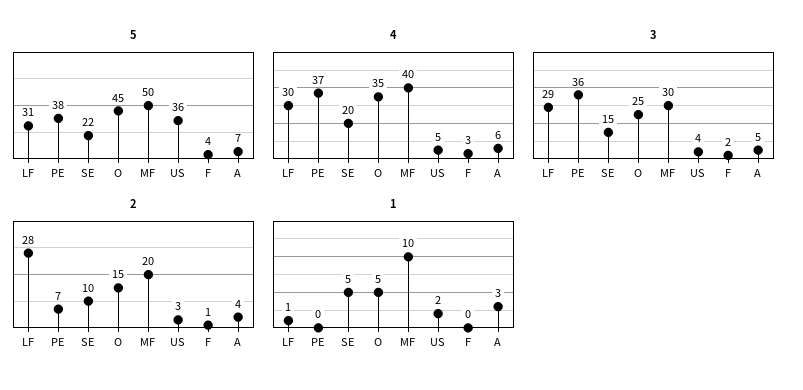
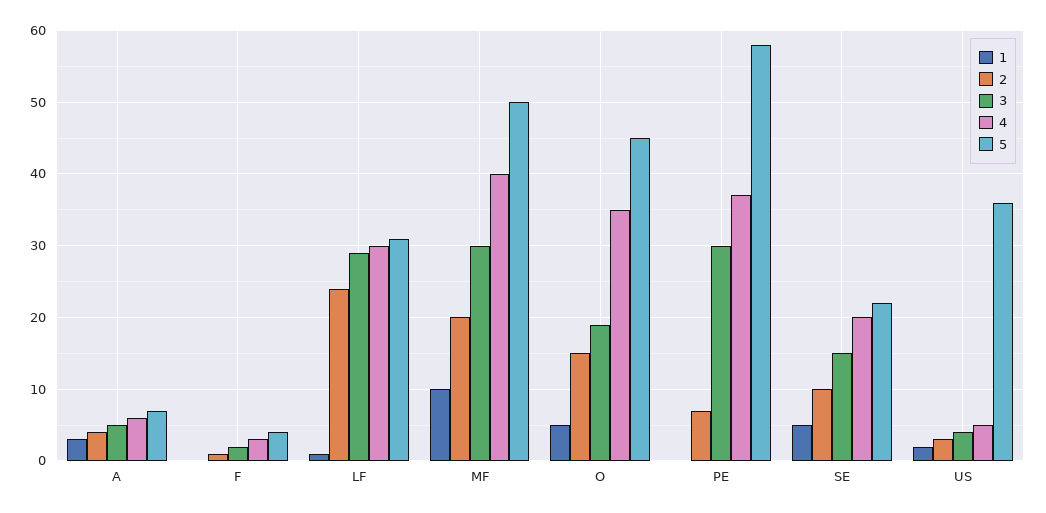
5, PE: 38 -> 58
3, PE: 36 -> 30
3, O: 25 -> 19
2, LF: 28 -> 24

